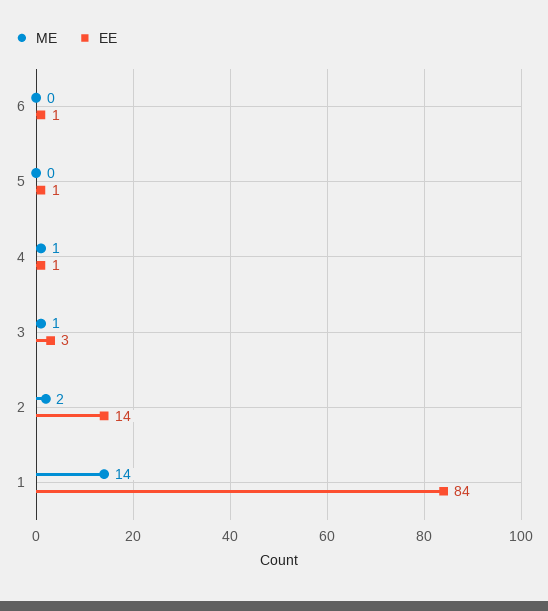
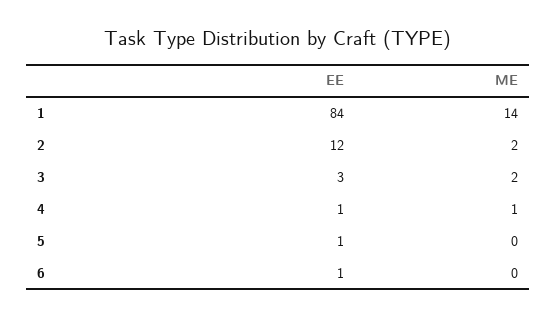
ME, 3: 1 -> 2
EE, 2: 14 -> 12

